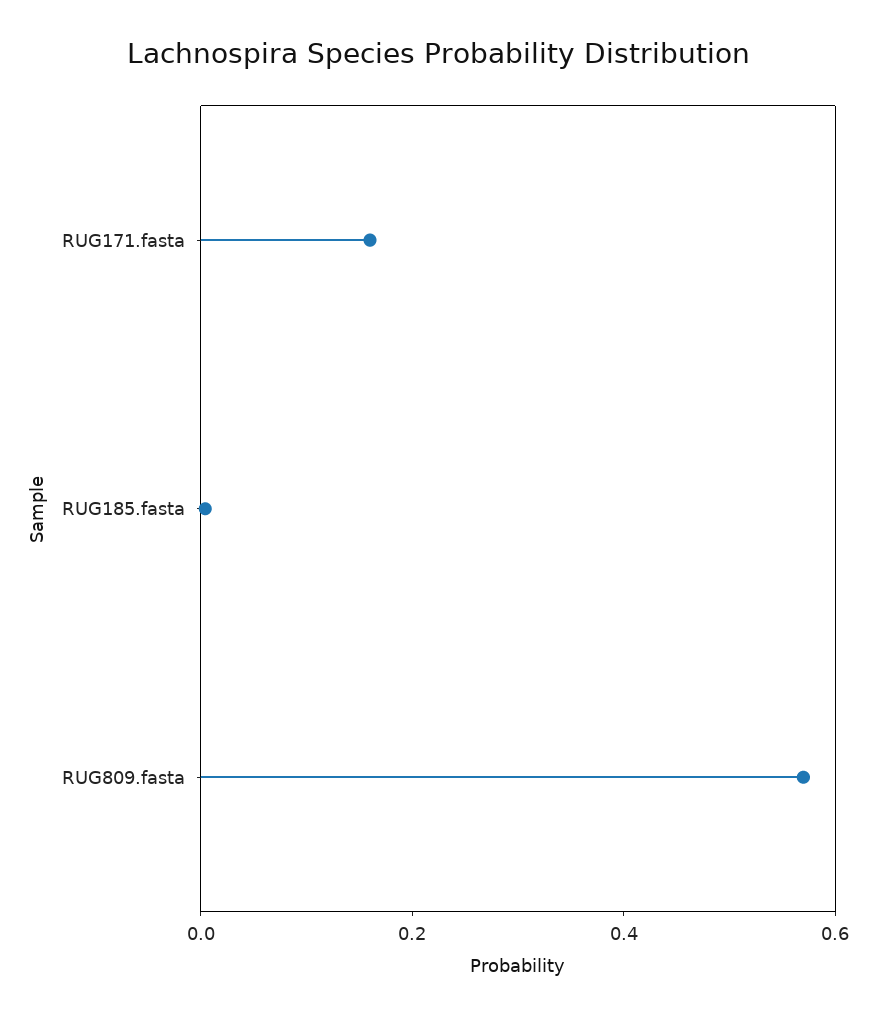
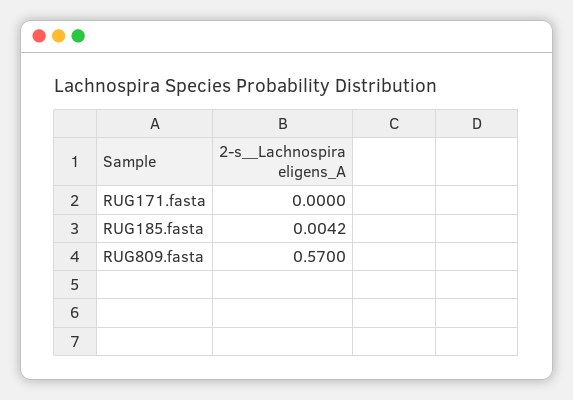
RUG171.fasta: 0.15 -> 0

